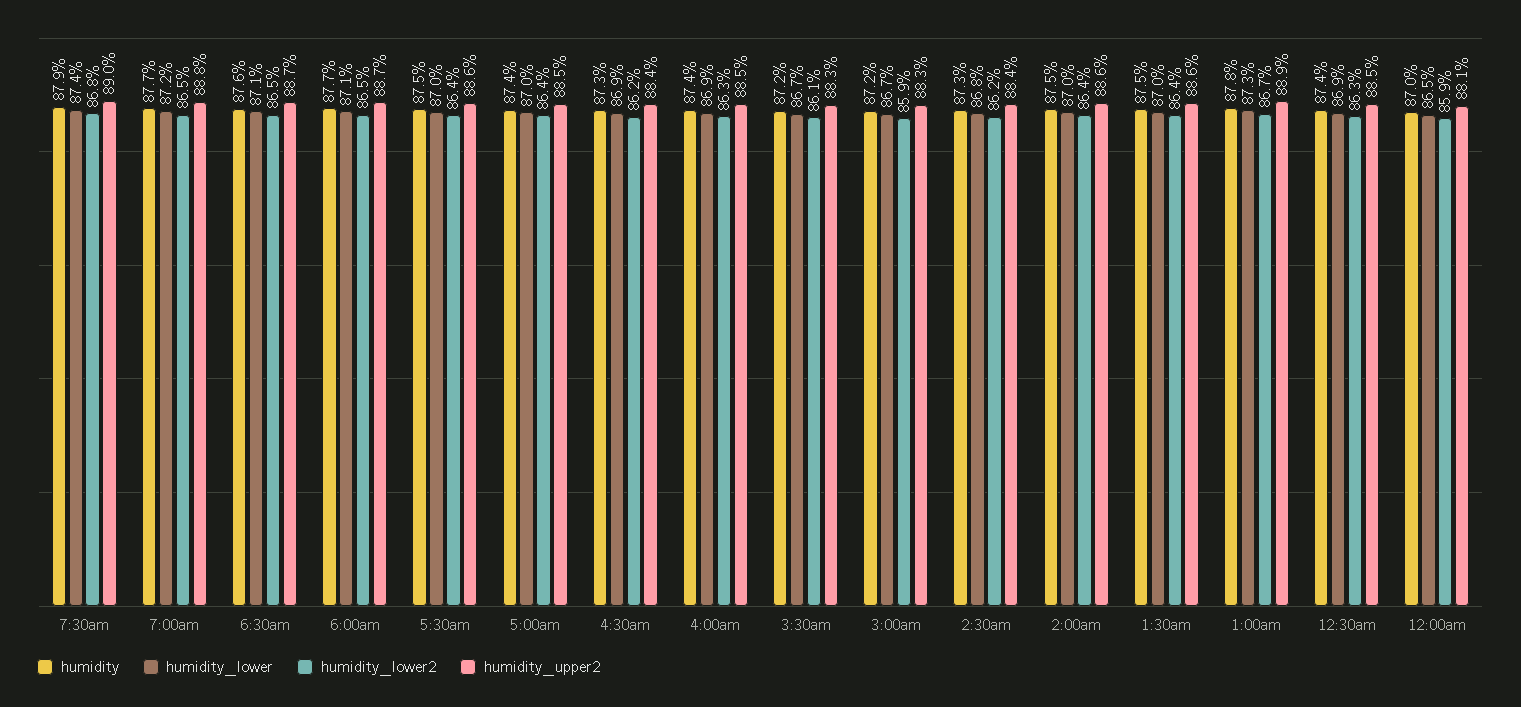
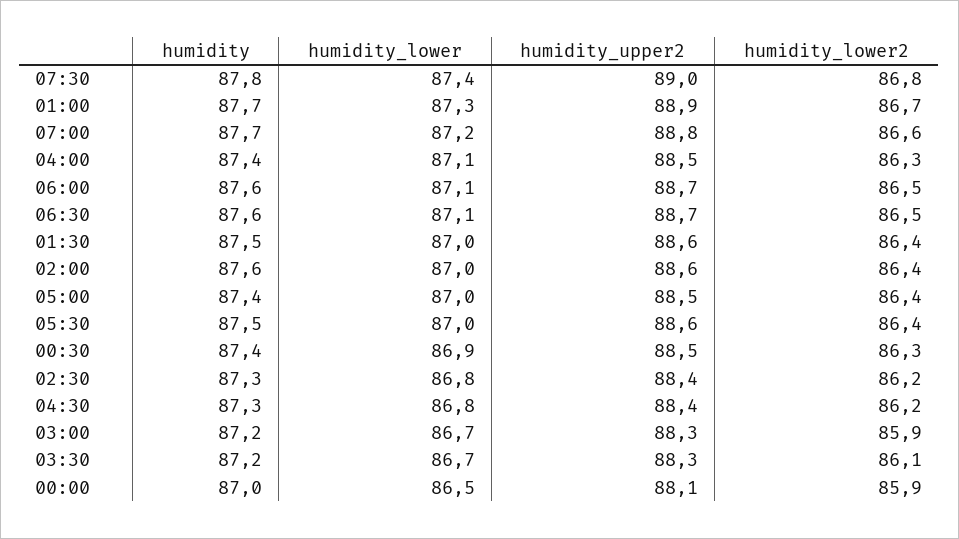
humidity, 7:30am: 87.9 -> 87.8
humidity_lower2, 7:00am: 86.5 -> 86.6
humidity, 6:00am: 87.7 -> 87.6
humidity_lower, 4:30am: 86.9 -> 86.8
humidity_lower, 4:00am: 86.9 -> 87.1
humidity, 2:00am: 87.5 -> 87.6
humidity, 1:00am: 87.8 -> 87.7

